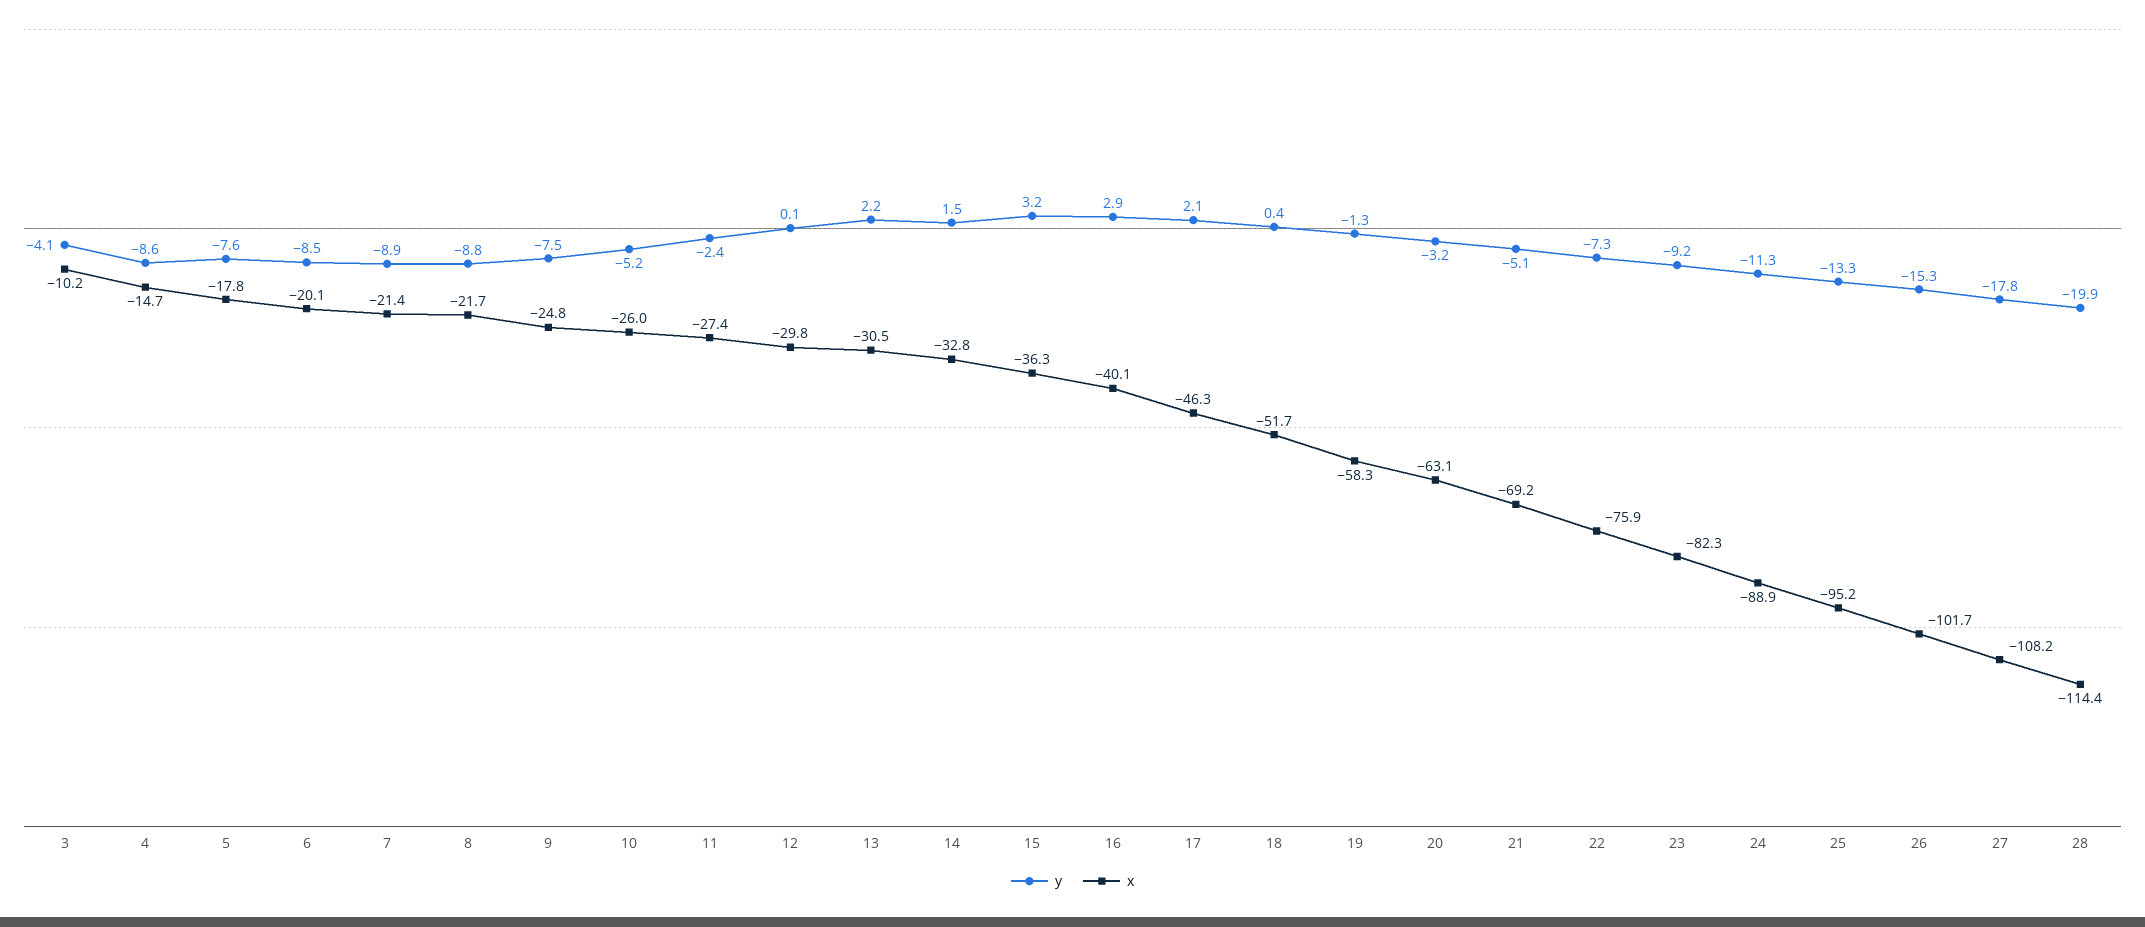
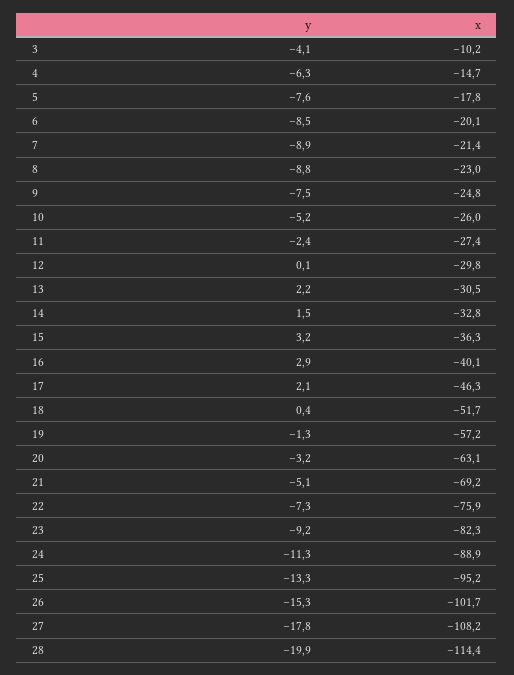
y, 4: -8.6 -> -6.3
x, 8: -21.7 -> -23
x, 19: -58.3 -> -57.2

